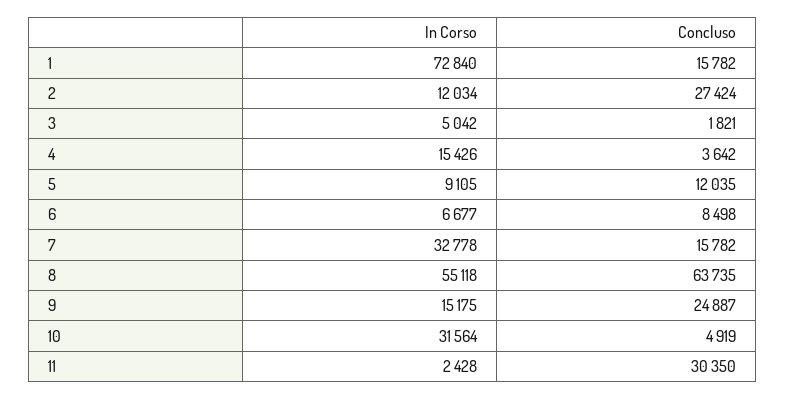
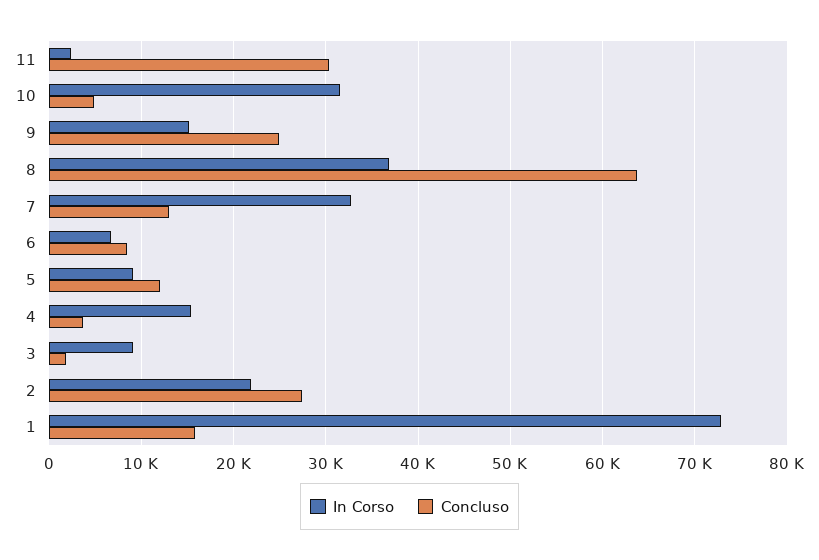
In Corso, 2: 12034 -> 22000
In Corso, 3: 5042 -> 9000
Concluso, 7: 15782 -> 13000
In Corso, 8: 55118 -> 37000

